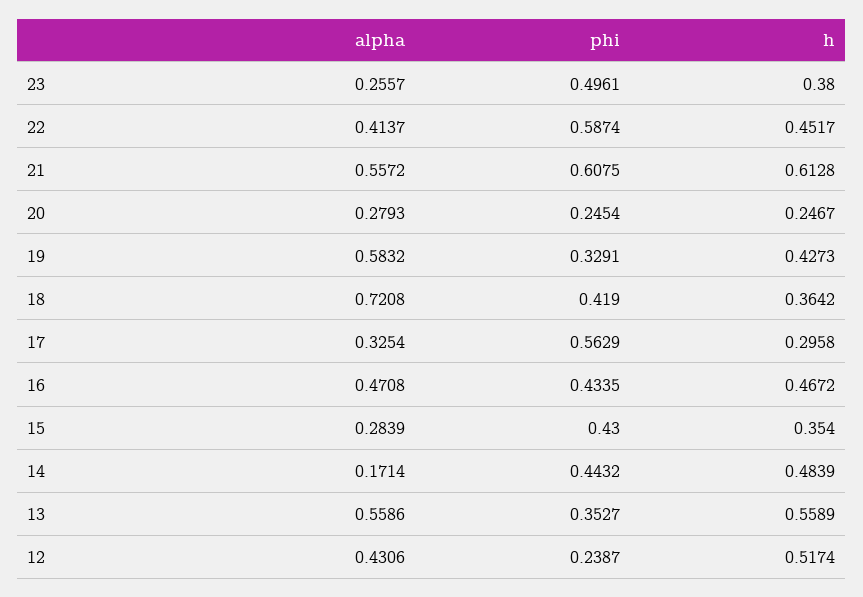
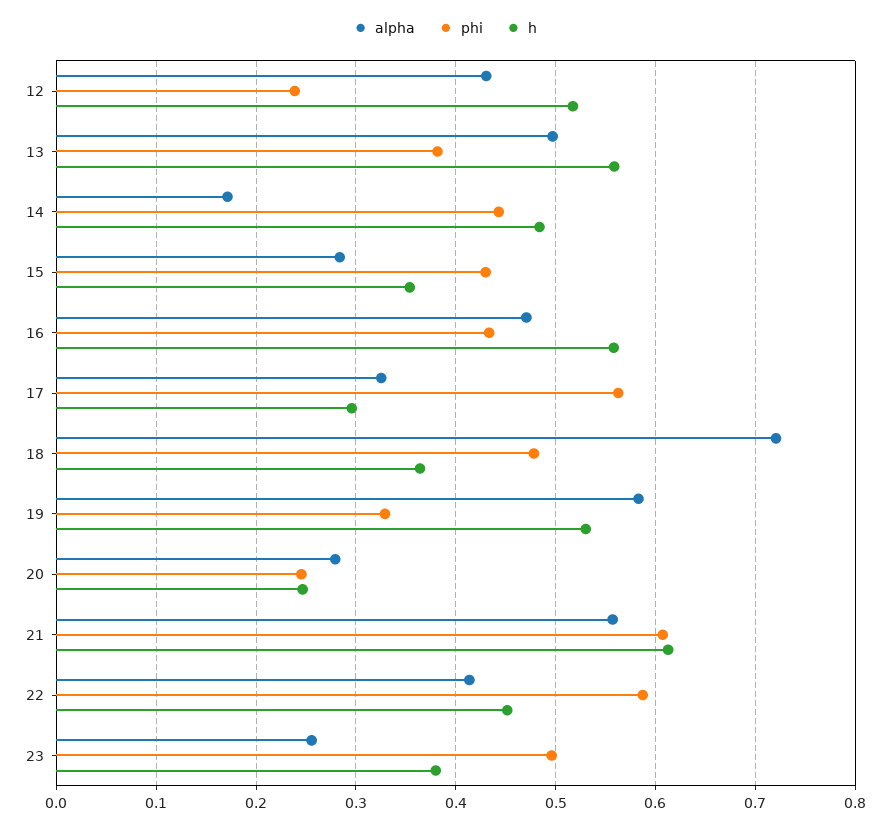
h, 19: 0.4273 -> 0.53
phi, 18: 0.419 -> 0.48
h, 16: 0.4672 -> 0.56
alpha, 13: 0.5586 -> 0.5
phi, 13: 0.3527 -> 0.38

